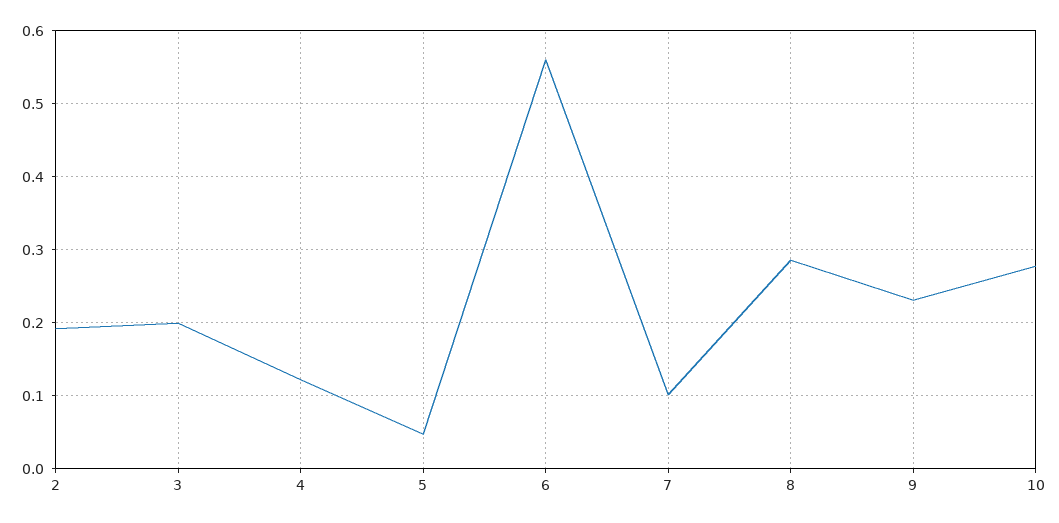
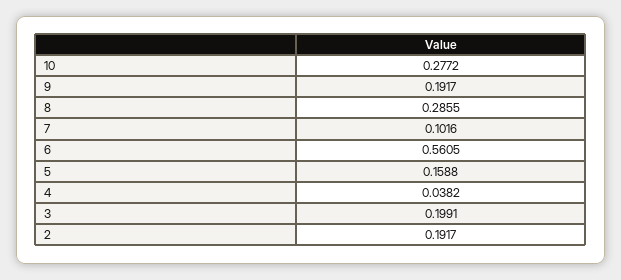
4: 0.12 -> 0.0382
5: 0.05 -> 0.1588
9: 0.23 -> 0.1917

